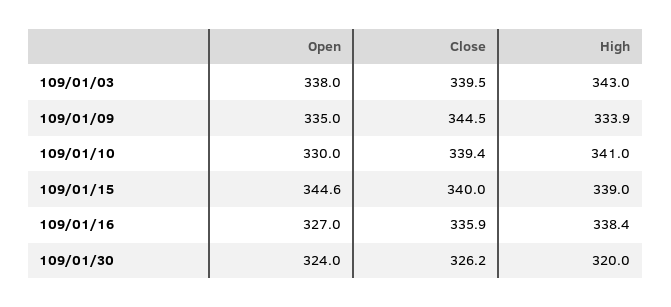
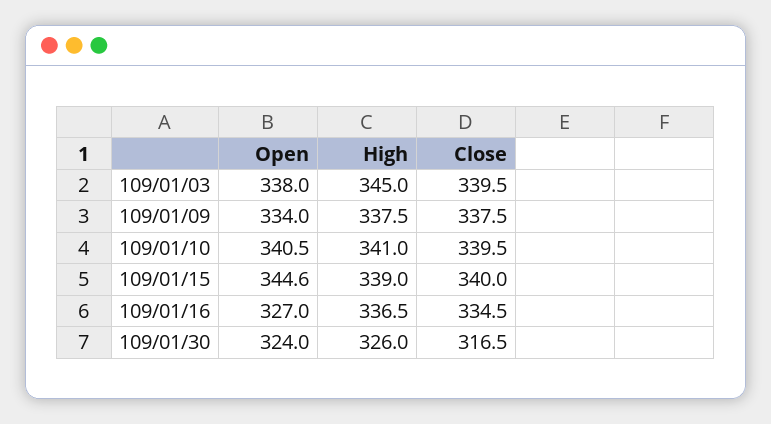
High, 109/01/03: 343 -> 345
Open, 109/01/09: 335 -> 334
Close, 109/01/09: 344.5 -> 337.5
High, 109/01/09: 333.9 -> 337.5
Open, 109/01/10: 330 -> 340.5
Close, 109/01/10: 339.4 -> 339.5
Close, 109/01/16: 335.9 -> 334.5
High, 109/01/16: 338.4 -> 336.5
Close, 109/01/30: 326.2 -> 316.5
High, 109/01/30: 320 -> 326

